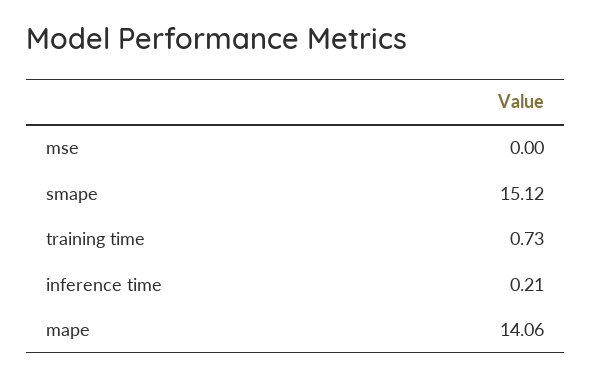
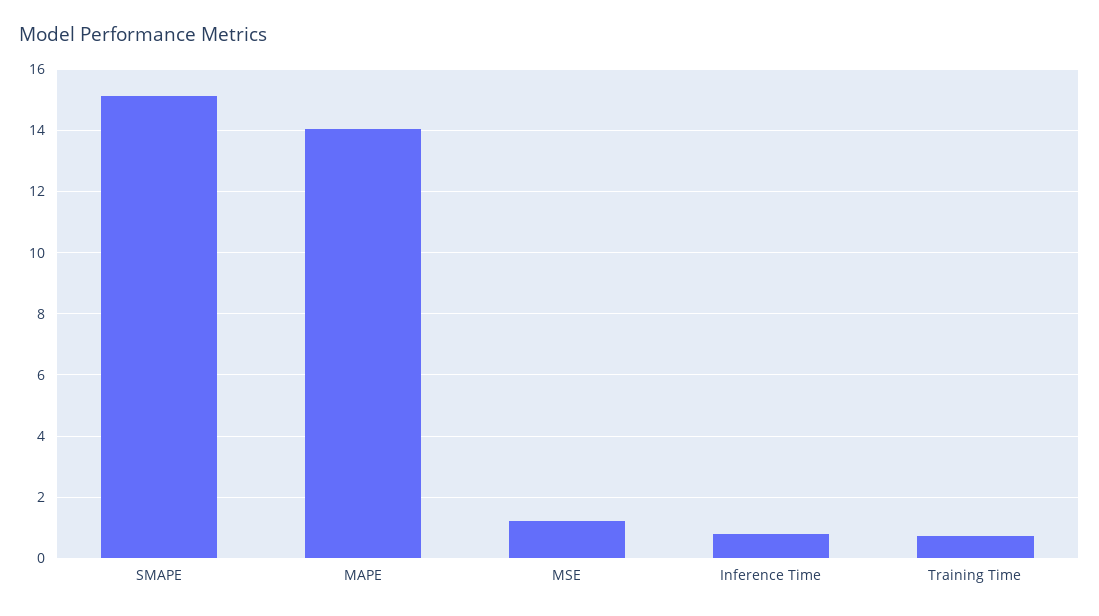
mse: 0 -> 1.2
inference time: 0.21 -> 0.8

